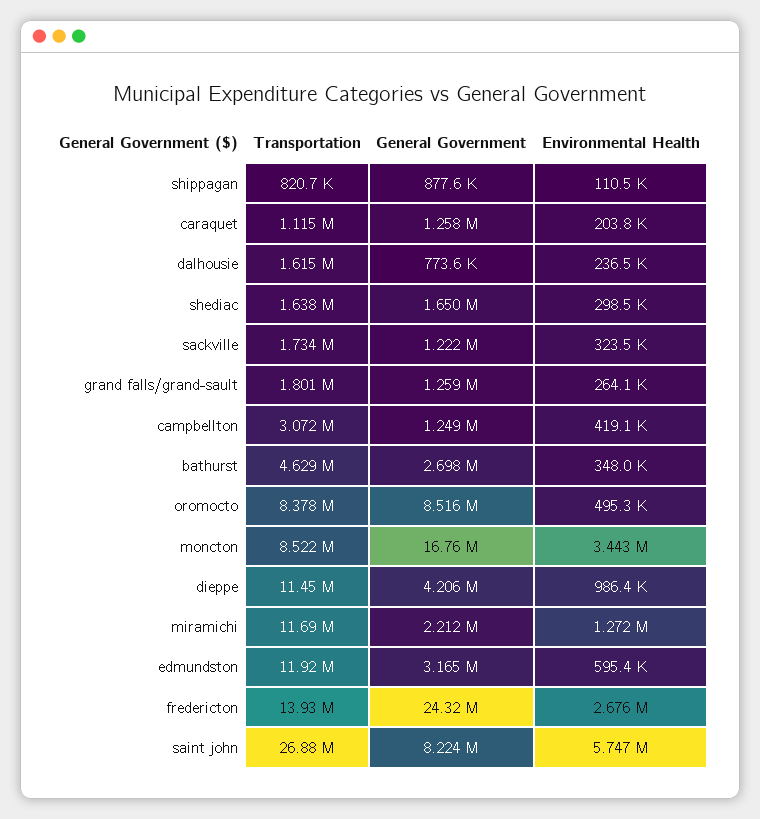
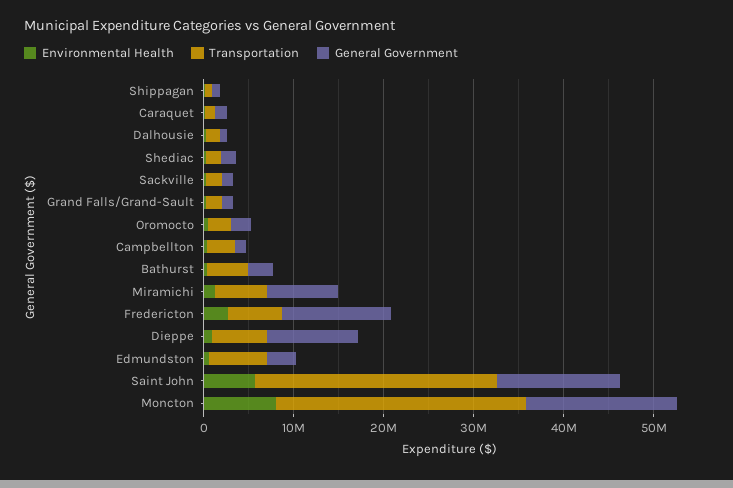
Transportation, oromocto: 8378000 -> 2000000
General Government, oromocto: 8516000 -> 2000000
Transportation, moncton: 8522000 -> 28000000
Environmental Health, moncton: 3443000 -> 8000000
Transportation, dieppe: 11450000 -> 6000000
General Government, dieppe: 4206000 -> 10000000
Transportation, miramichi: 11690000 -> 6000000
General Government, miramichi: 2212000 -> 8000000
Transportation, edmundston: 11920000 -> 6000000
Transportation, fredericton: 13930000 -> 6000000
General Government, fredericton: 24320000 -> 12000000
General Government, saint john: 8224000 -> 14000000

